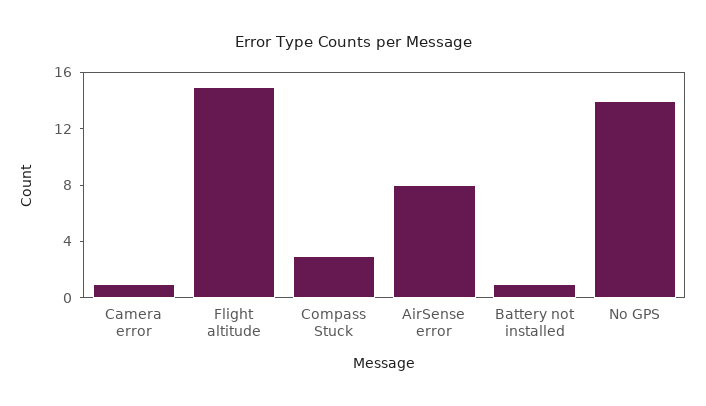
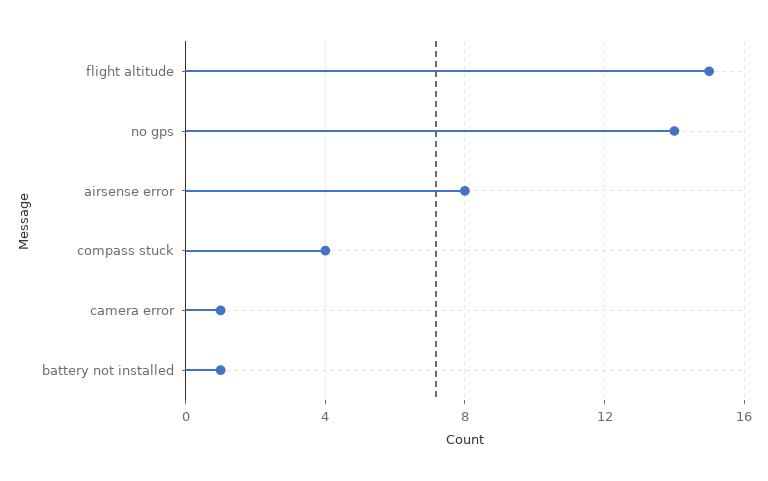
Compass Stuck: 3 -> 4

